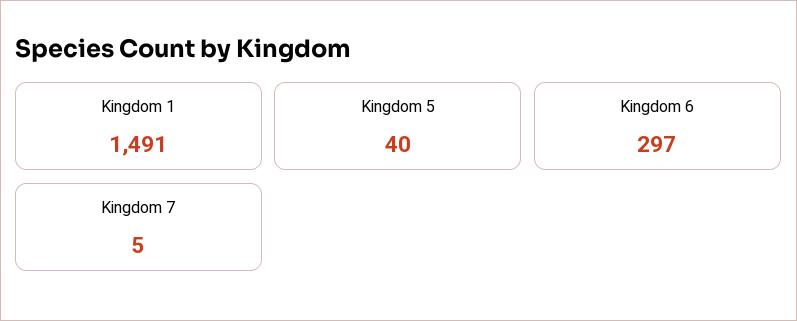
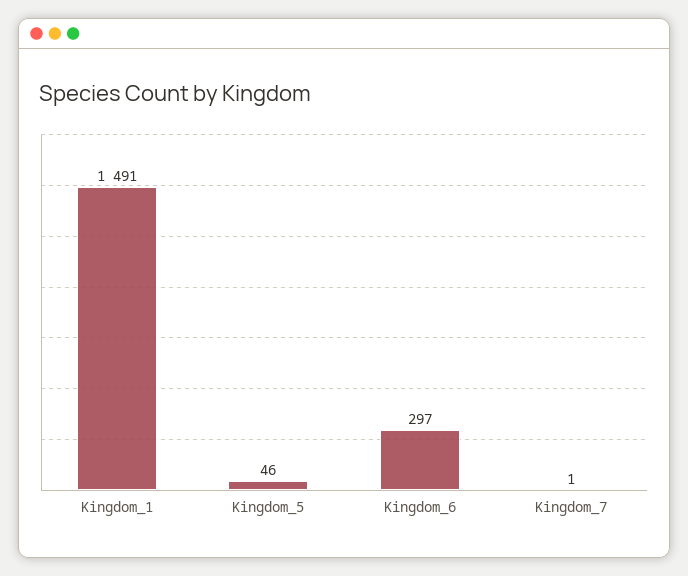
Kingdom 5: 40 -> 46
Kingdom 7: 5 -> 1

